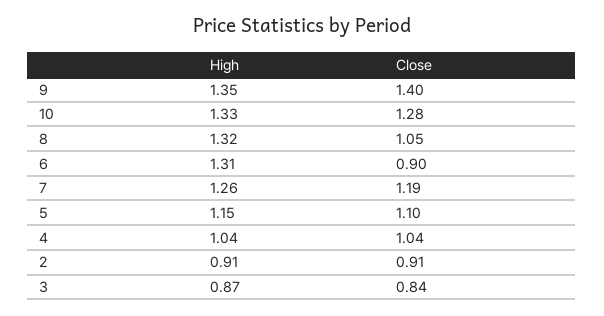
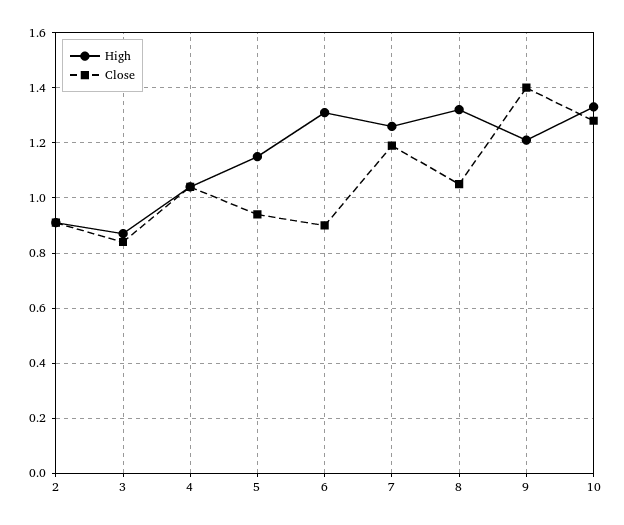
High, 9: 1.35 -> 1.2
Close, 5: 1.1 -> 0.95

